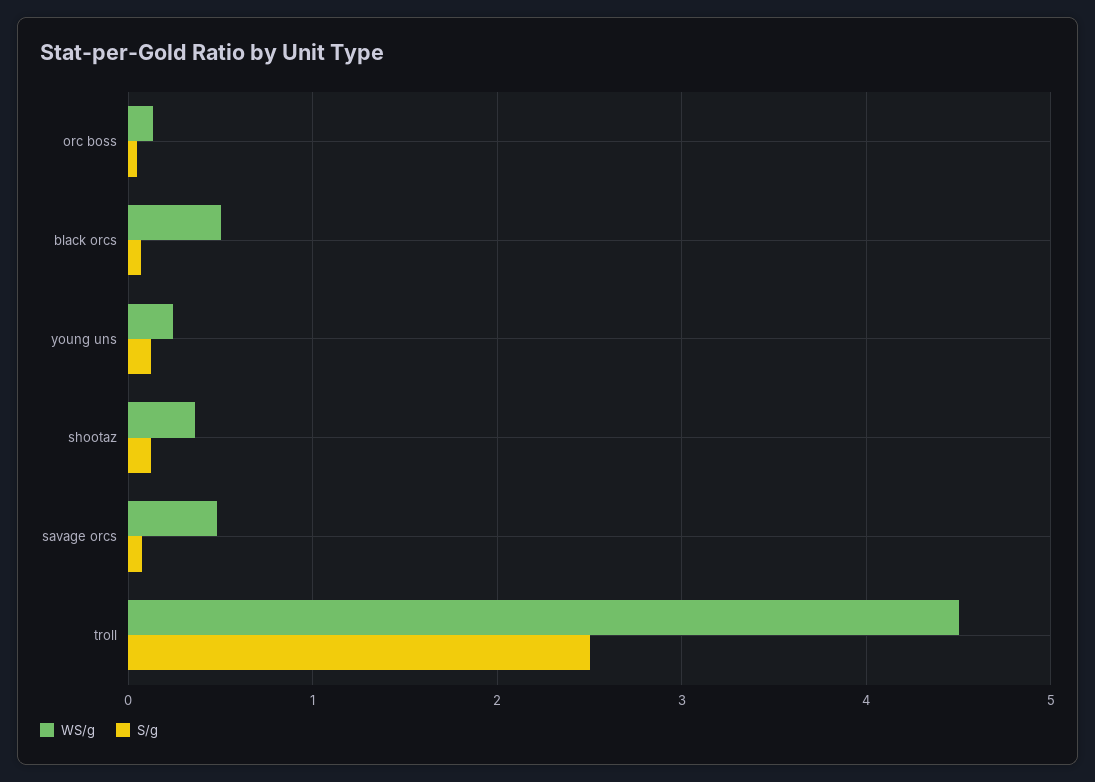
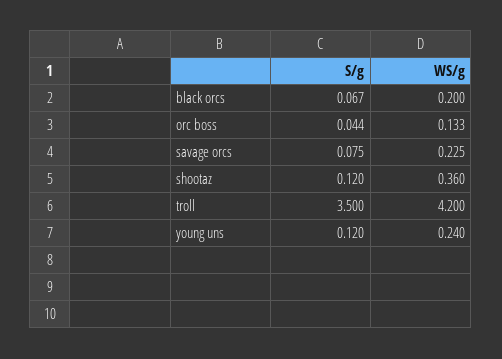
WS/g, black orcs: 0.5 -> 0.2
WS/g, savage orcs: 0.5 -> 0.225
WS/g, troll: 4.5 -> 4.2
S/g, troll: 2.5 -> 3.5

